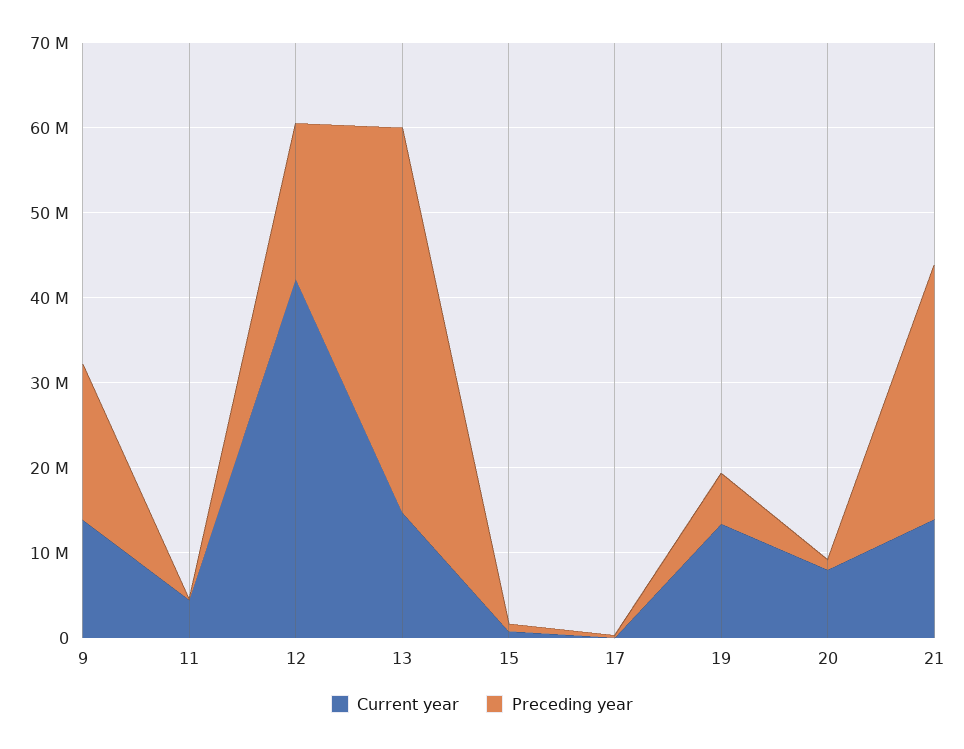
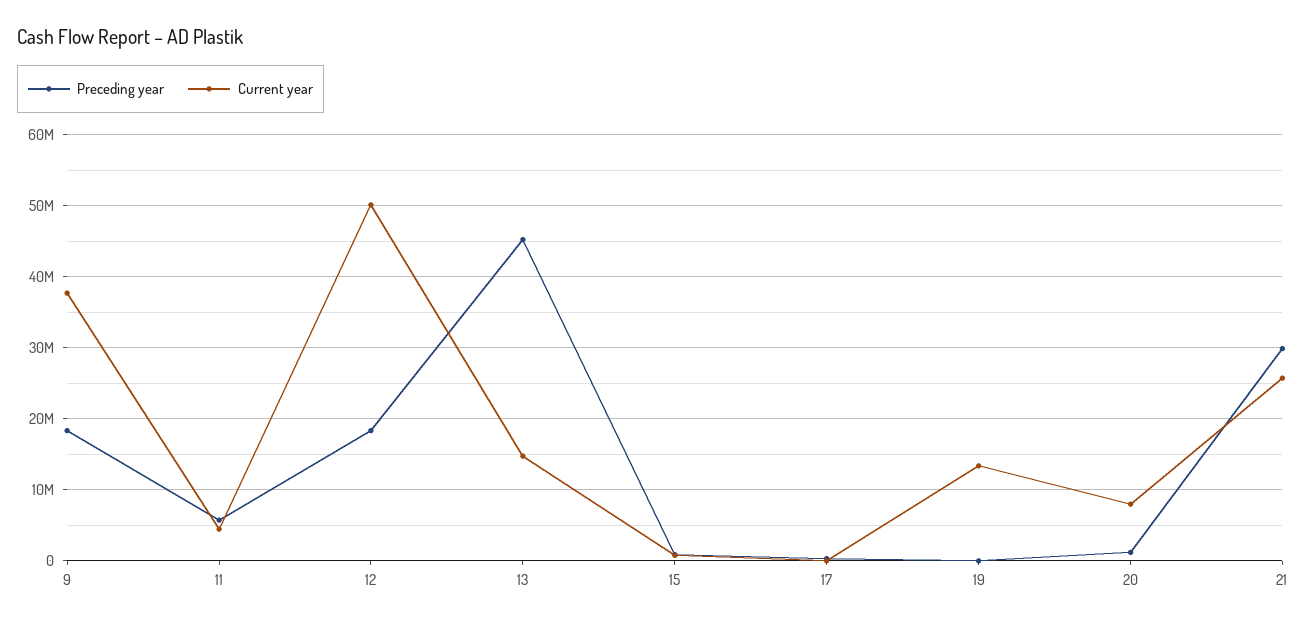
Current year, 9: 14000000 -> 38000000
Preceding year, 11: 0 -> 6000000
Current year, 12: 42000000 -> 50000000
Preceding year, 19: 6000000 -> 0
Current year, 21: 14000000 -> 26000000

